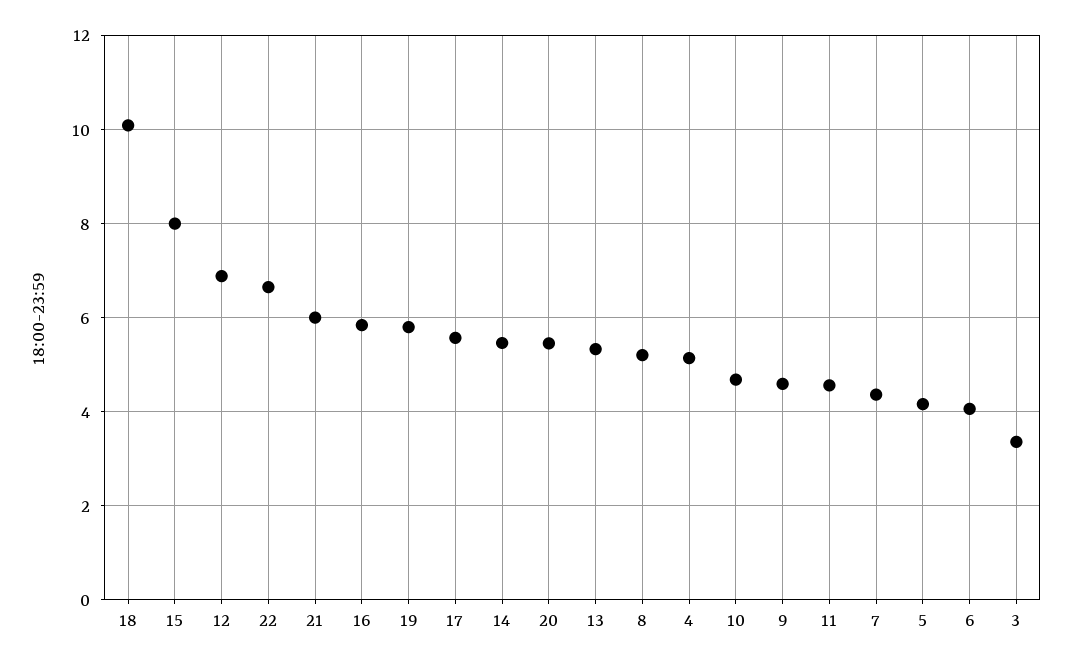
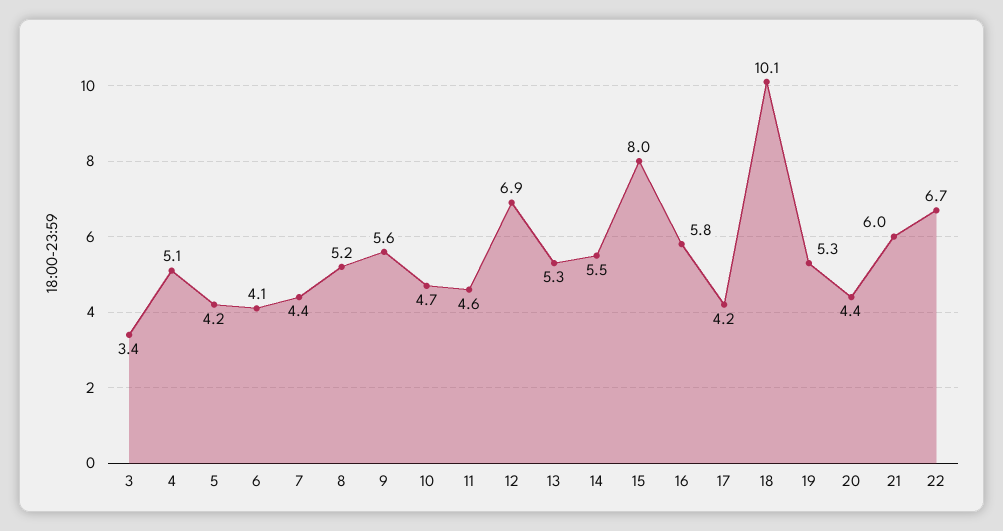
19: 5.8 -> 5.3
17: 5.6 -> 4.2
20: 5.4 -> 4.4
9: 4.6 -> 5.6

